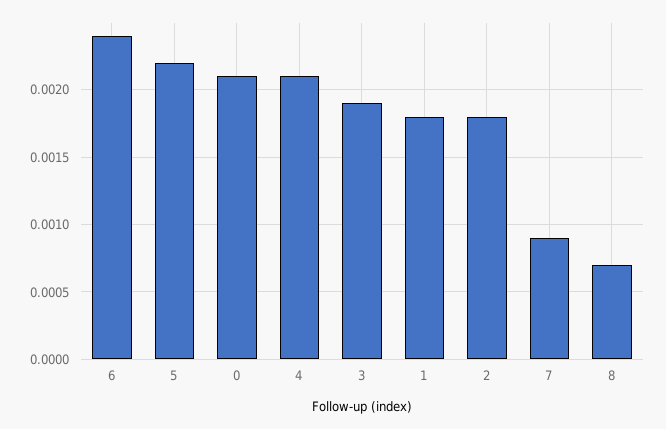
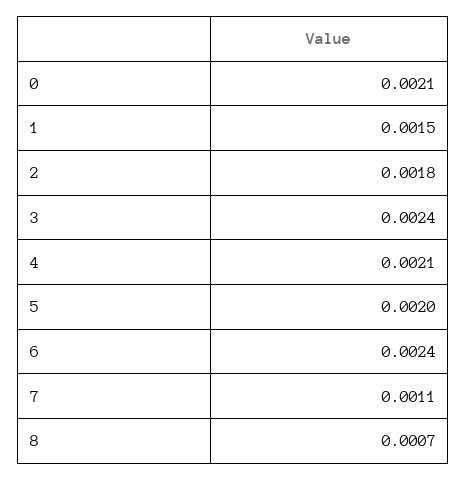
5: 0.0022 -> 0.002
3: 0.0019 -> 0.0024
1: 0.0018 -> 0.0015
7: 0.0009 -> 0.0011

